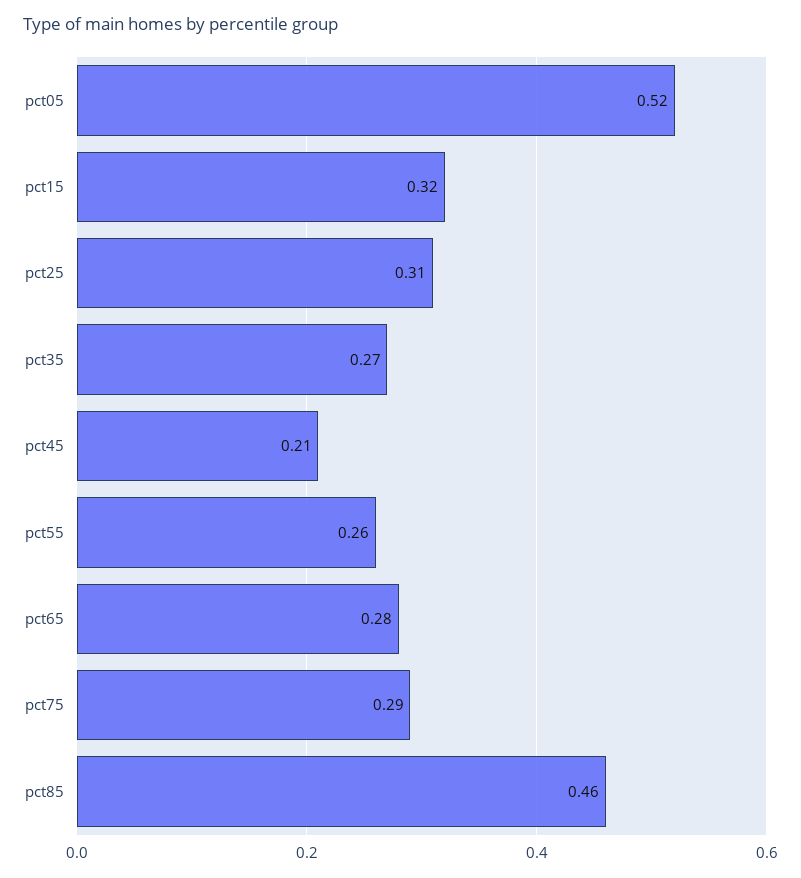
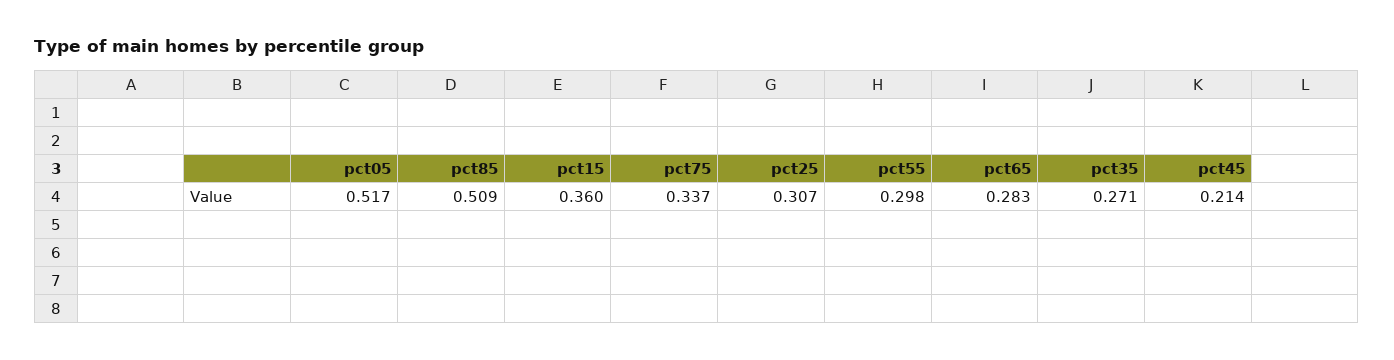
pct15: 0.32 -> 0.36
pct55: 0.26 -> 0.298
pct75: 0.29 -> 0.337
pct85: 0.46 -> 0.509

